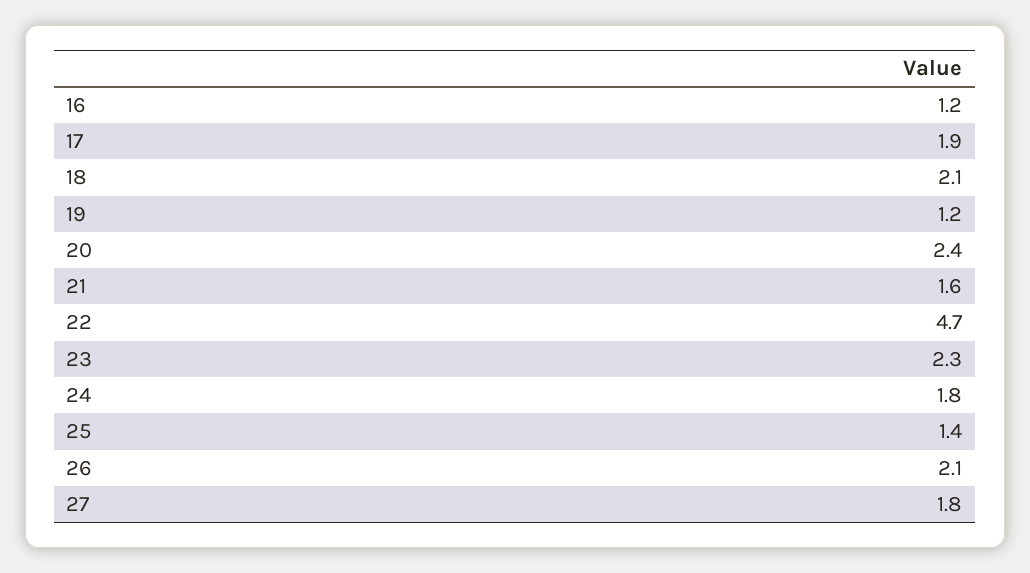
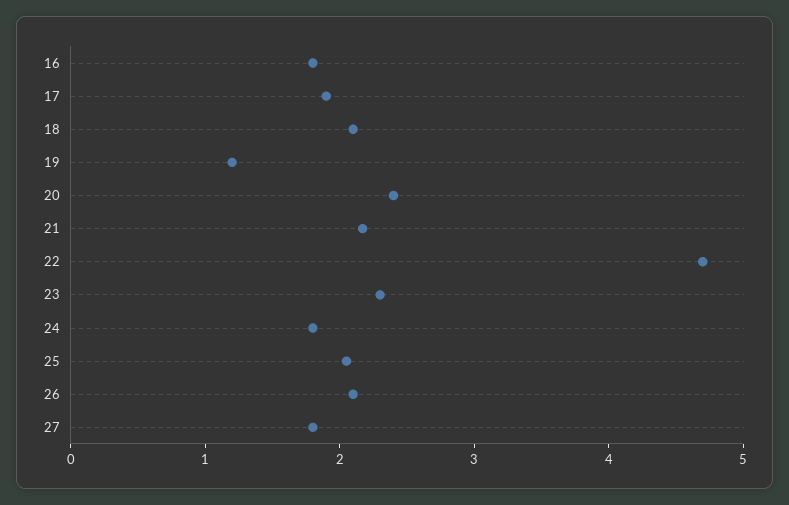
16: 1.2 -> 1.8
21: 1.6 -> 2.2
25: 1.4 -> 2

